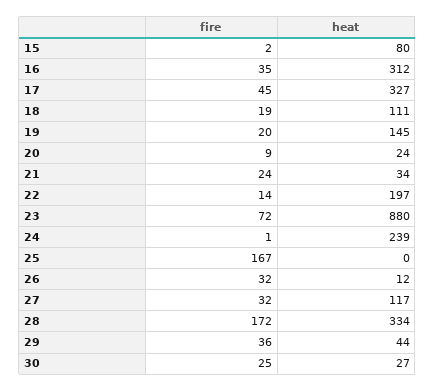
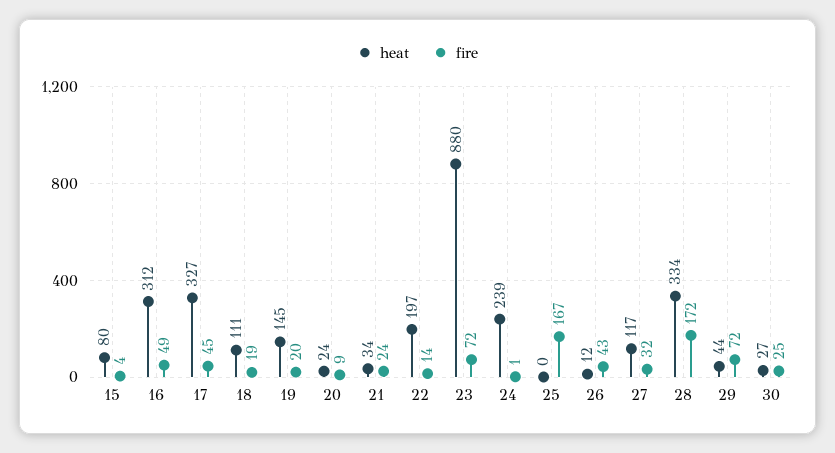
fire, 15: 2 -> 4
fire, 16: 35 -> 49
fire, 26: 32 -> 43
fire, 29: 36 -> 72

